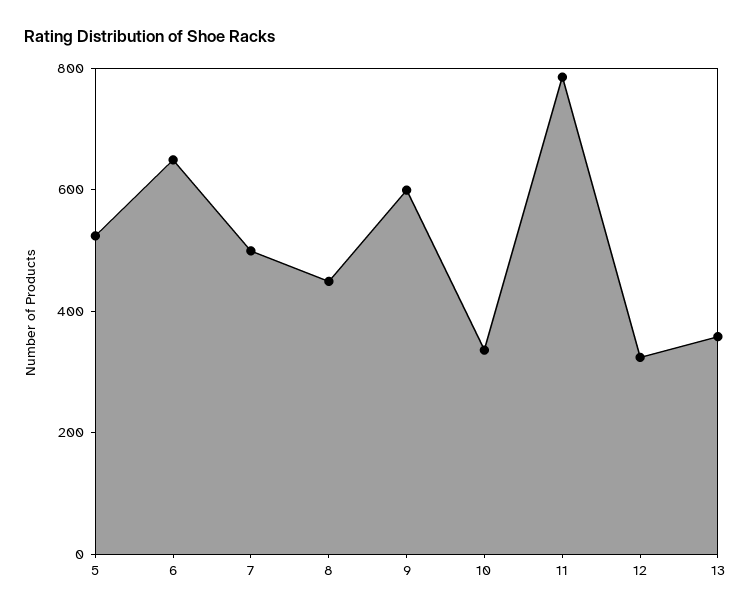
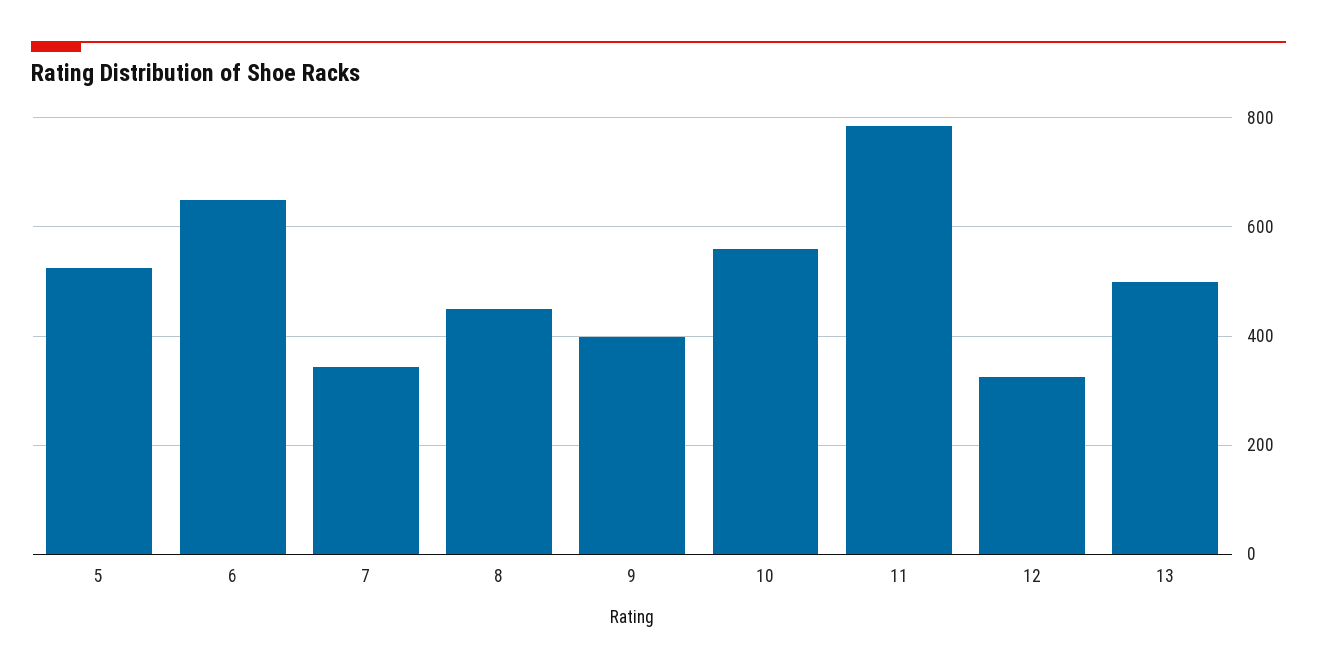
7: 500 -> 340
9: 600 -> 400
10: 350 -> 560
13: 350 -> 500

